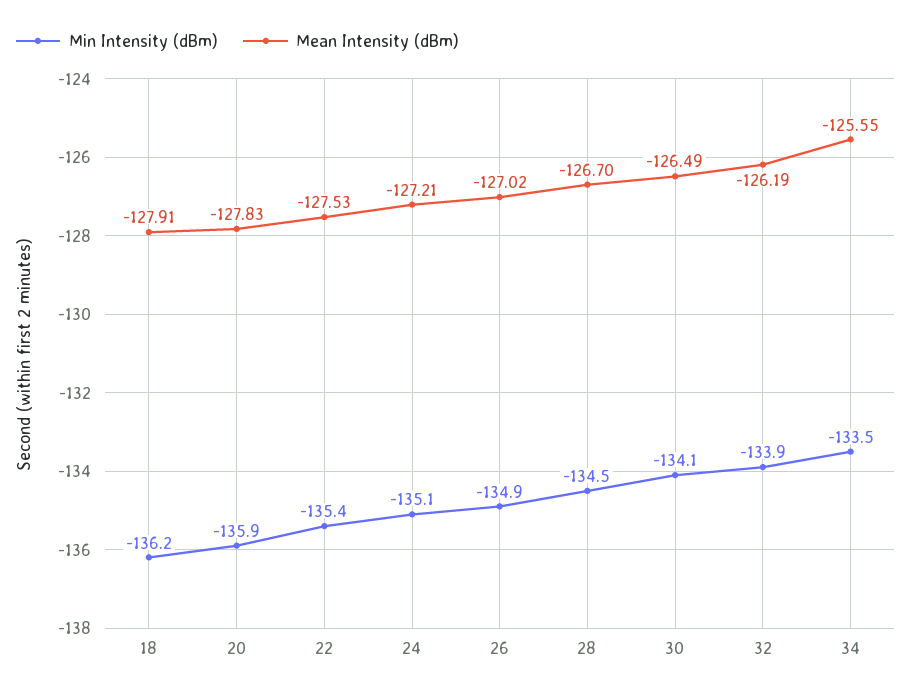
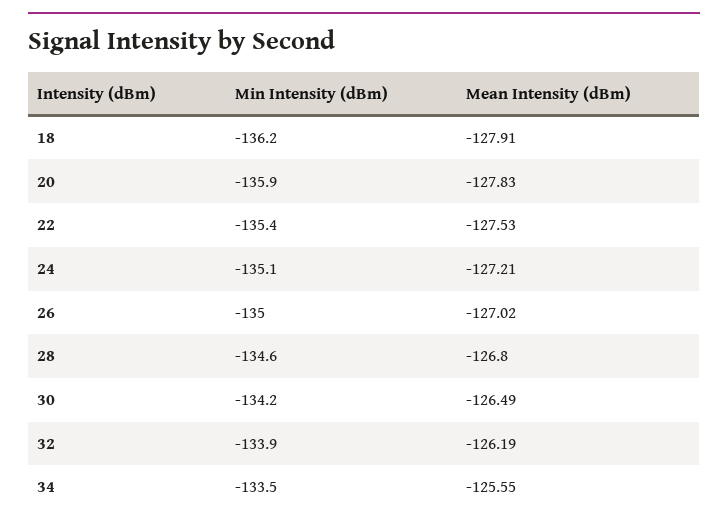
Min Intensity (dBm), 26: -134.9 -> -135
Min Intensity (dBm), 28: -134.5 -> -134.6
Mean Intensity (dBm), 28: -126.7 -> -126.8
Min Intensity (dBm), 30: -134.1 -> -134.2

